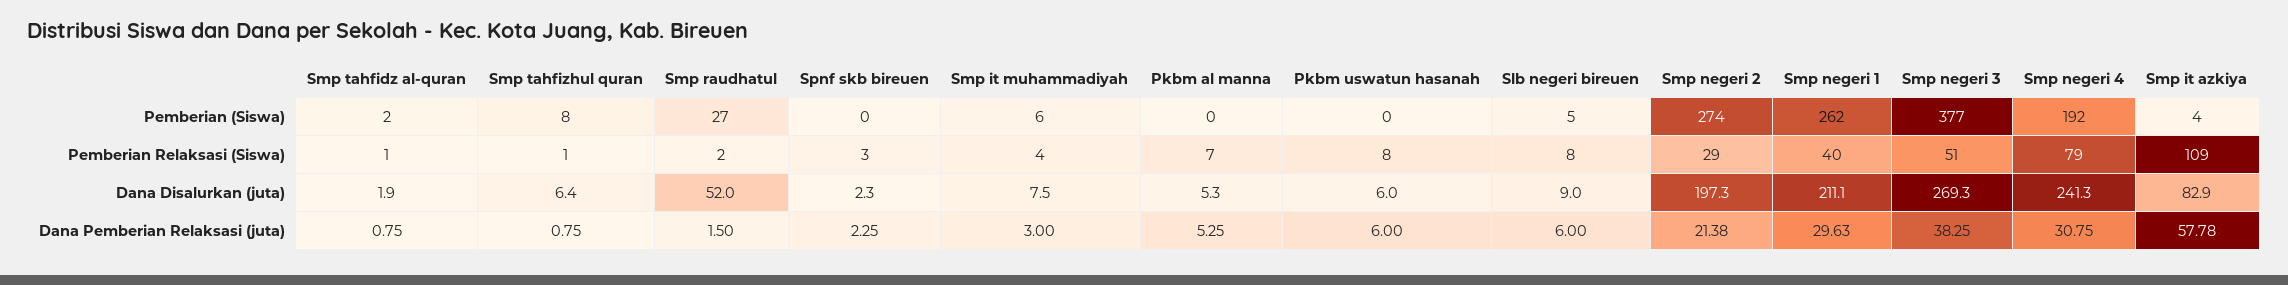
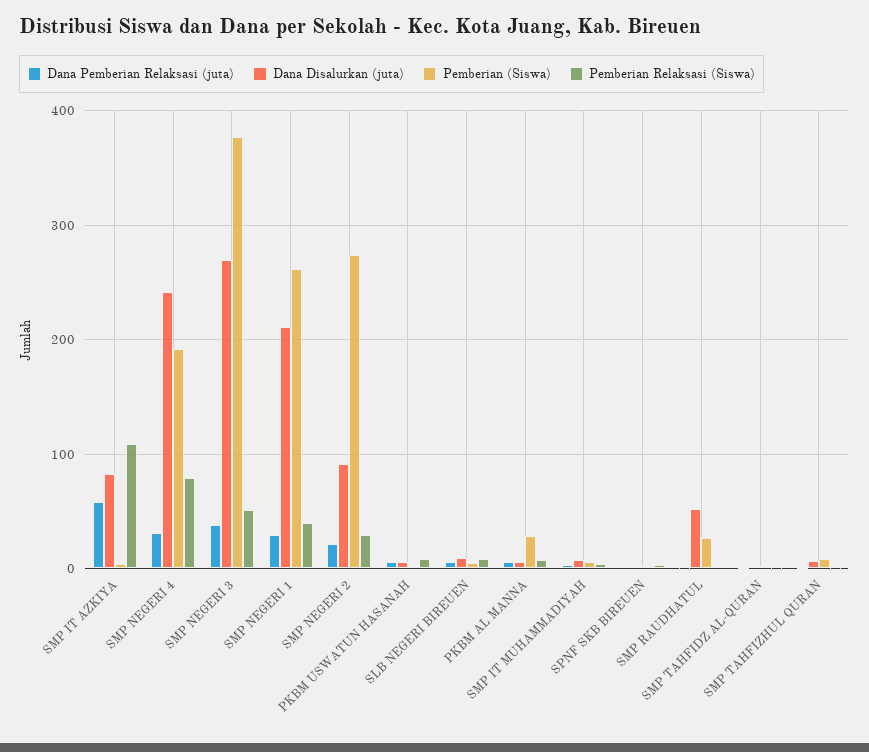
Pemberian (Siswa), Pkbm al manna: 0 -> 30
Dana Disalurkan (juta), Smp negeri 2: 197.3 -> 90

